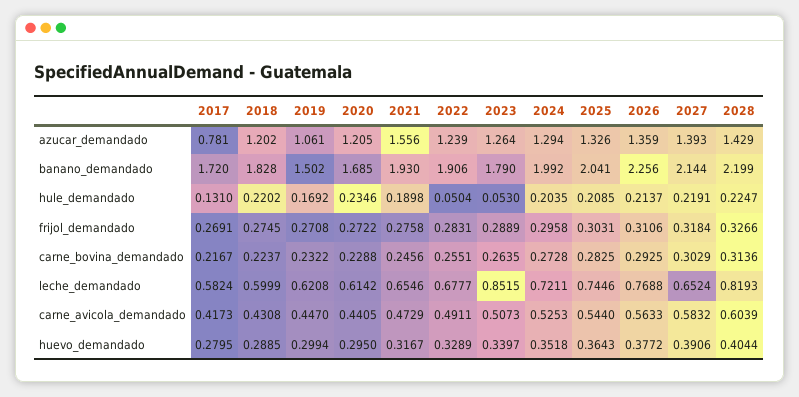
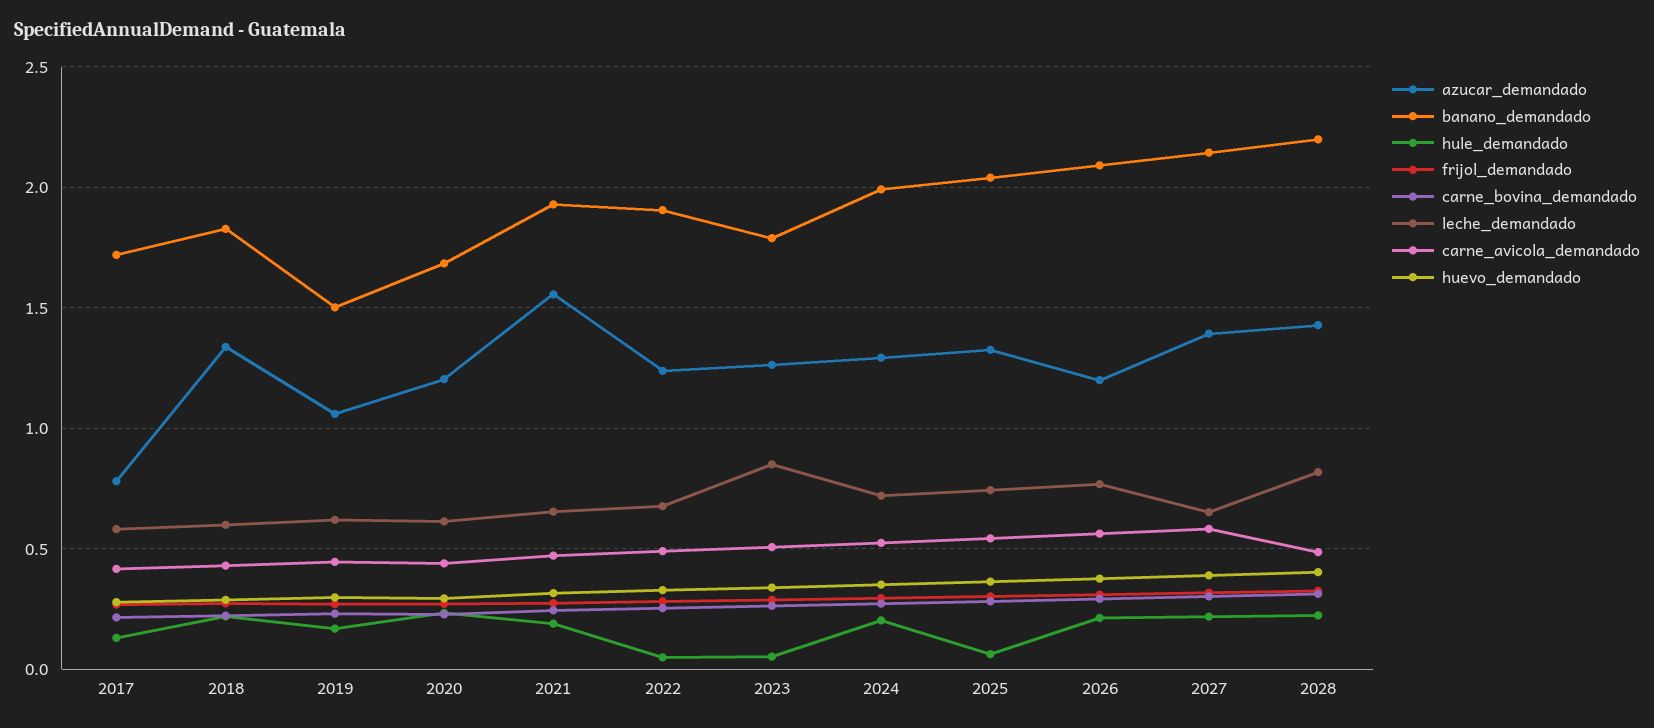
azucar_demandado, 2018: 1.202 -> 1.35
azucar_demandado, 2026: 1.359 -> 1.2
banano_demandado, 2026: 2.256 -> 2.1
hule_demandado, 2025: 0.2085 -> 0.05
carne_avicola_demandado, 2028: 0.6039 -> 0.5

